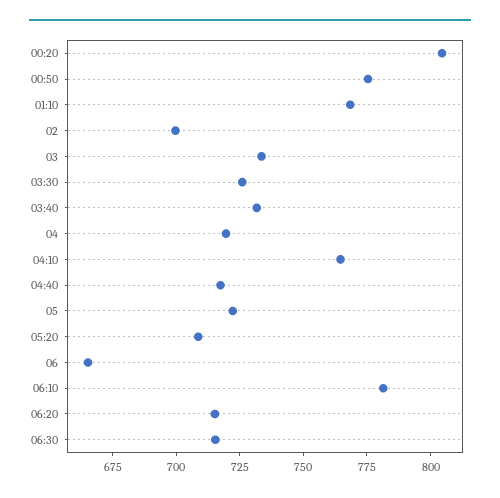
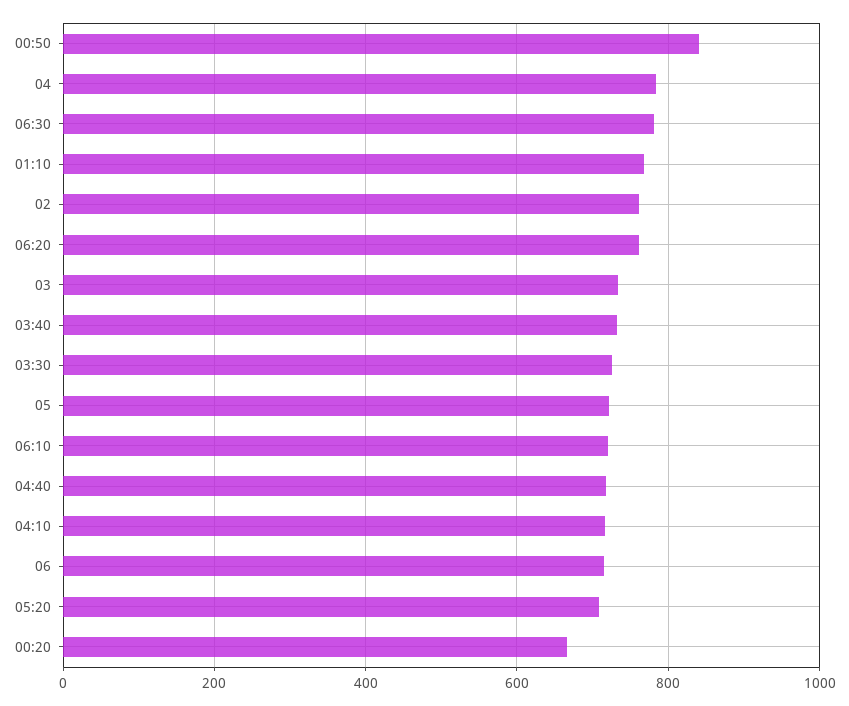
00:20: 805 -> 660
00:50: 775 -> 840
02: 700 -> 760
04: 720 -> 780
04:10: 765 -> 720
06: 665 -> 720
06:10: 780 -> 720
06:20: 715 -> 760
06:30: 715 -> 780

